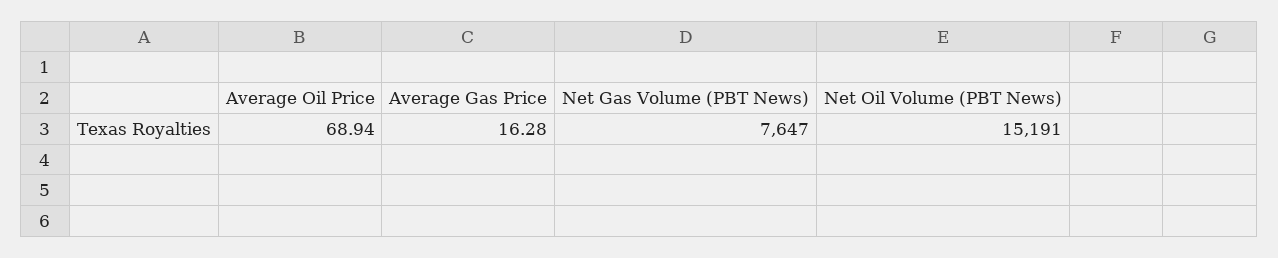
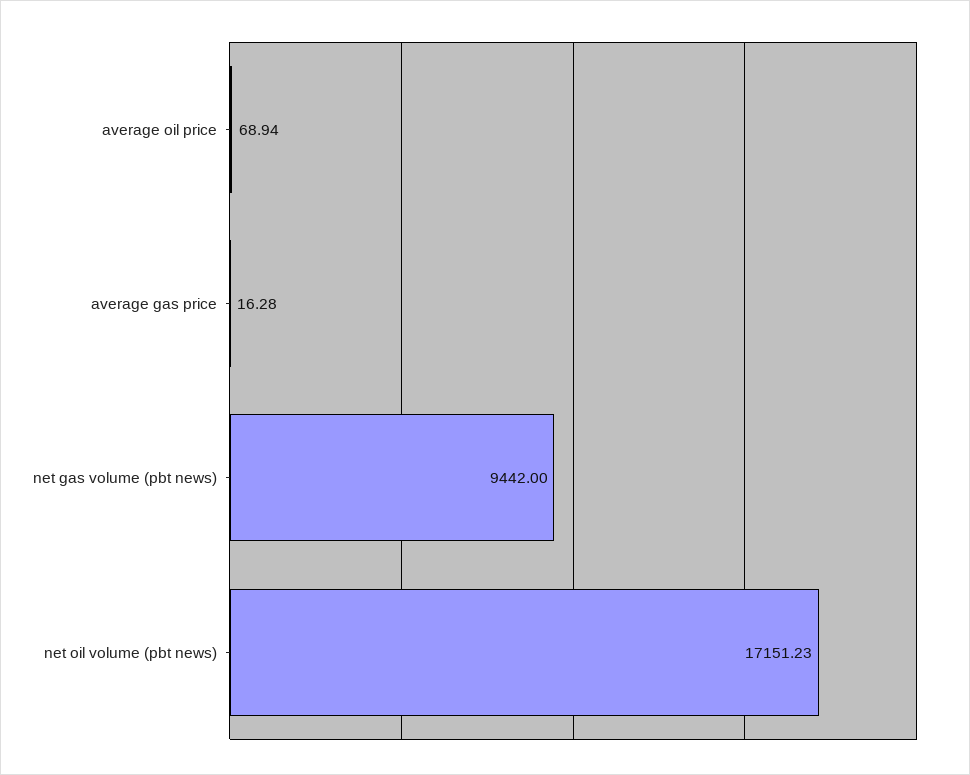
Net Gas Volume (PBT News): 7647 -> 9442
Net Oil Volume (PBT News): 15191 -> 17151.23

